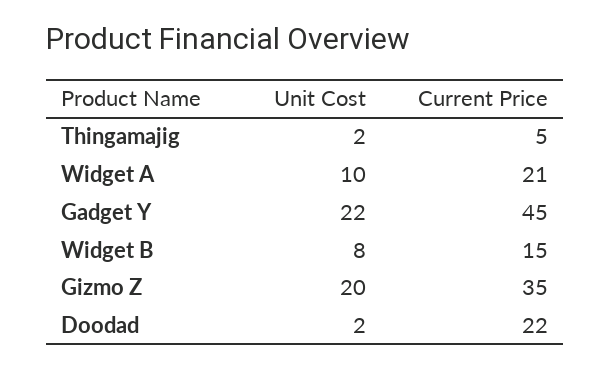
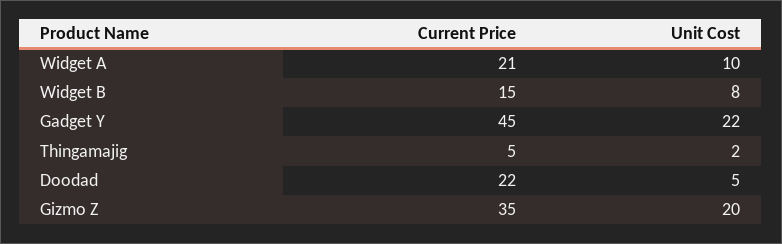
Unit Cost, Doodad: 2 -> 5

